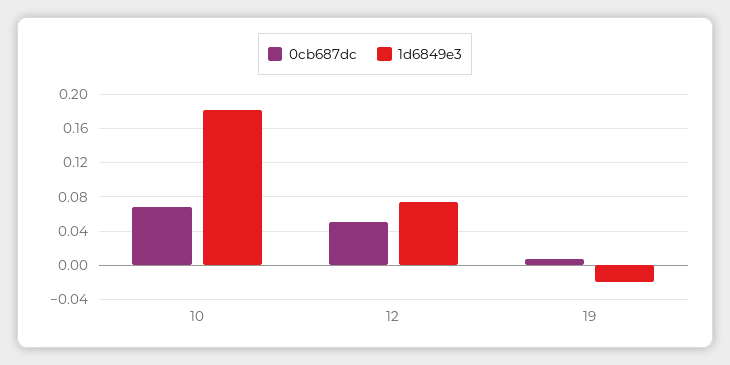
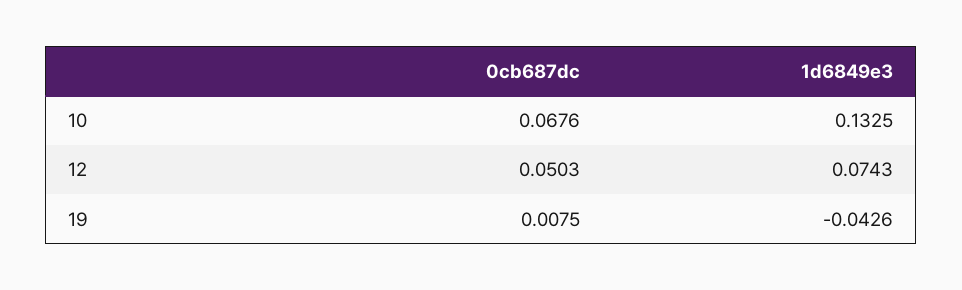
1d6849e3, 10: 0.18 -> 0.1325
1d6849e3, 19: -0.02 -> -0.0426

